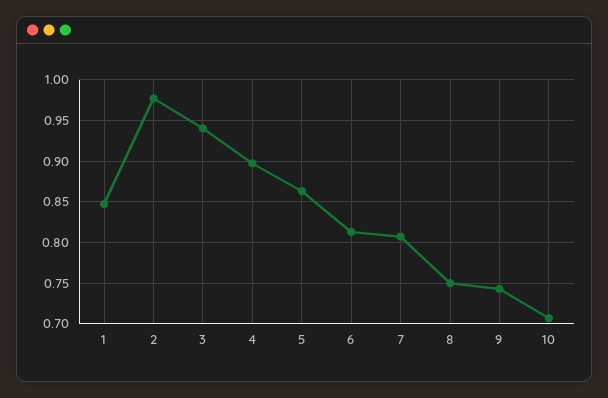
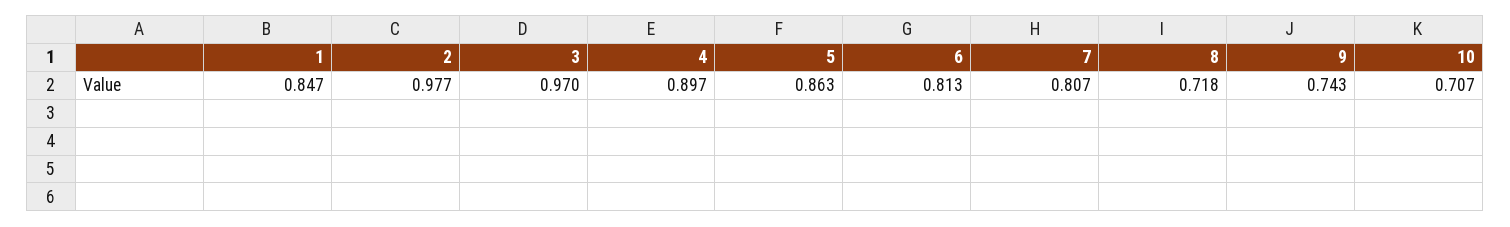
3: 0.94 -> 0.97
8: 0.75 -> 0.718

